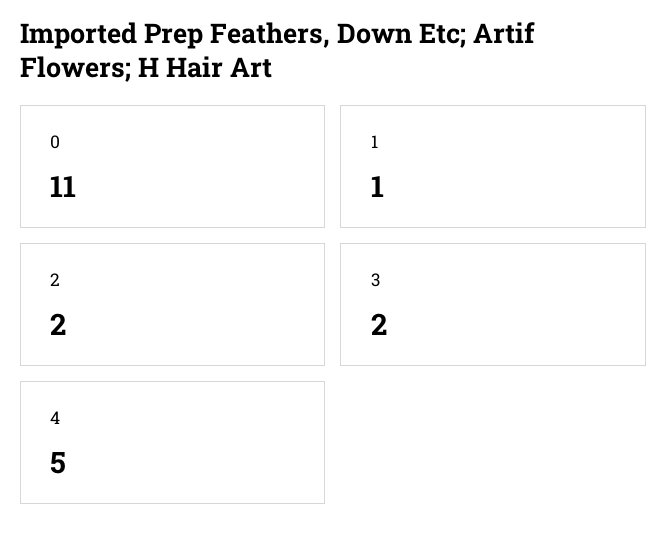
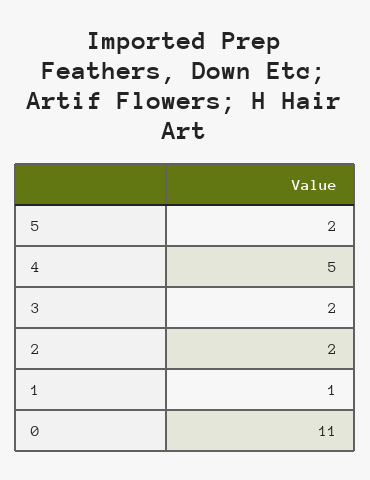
5: none -> 2

